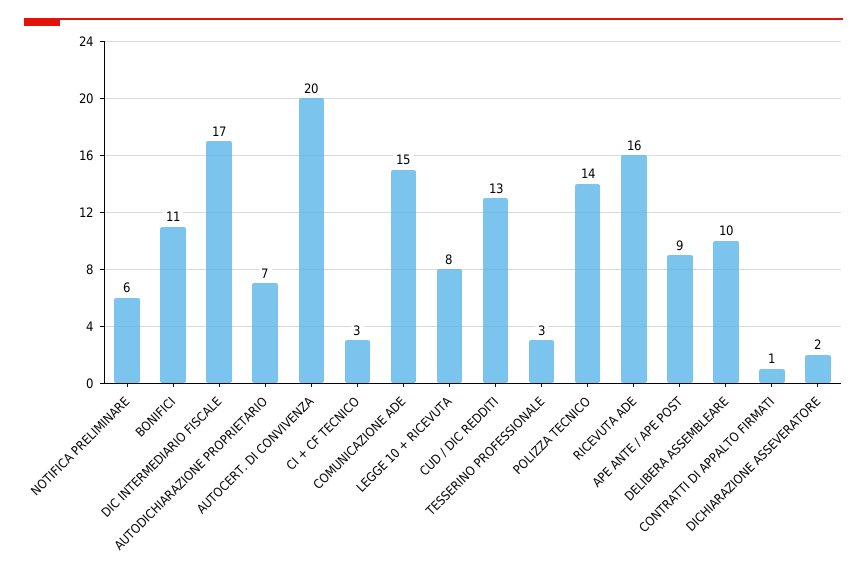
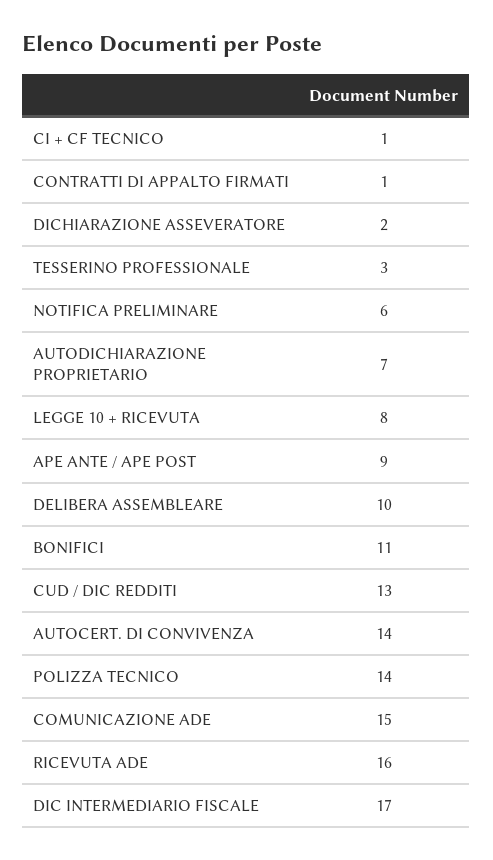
AUTOCERT. DI CONVIVENZA: 20 -> 14
CI + CF TECNICO: 3 -> 1

